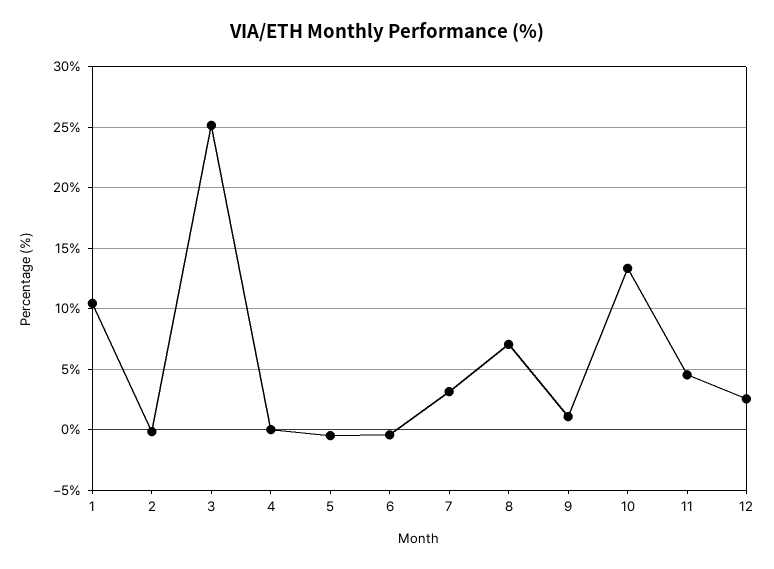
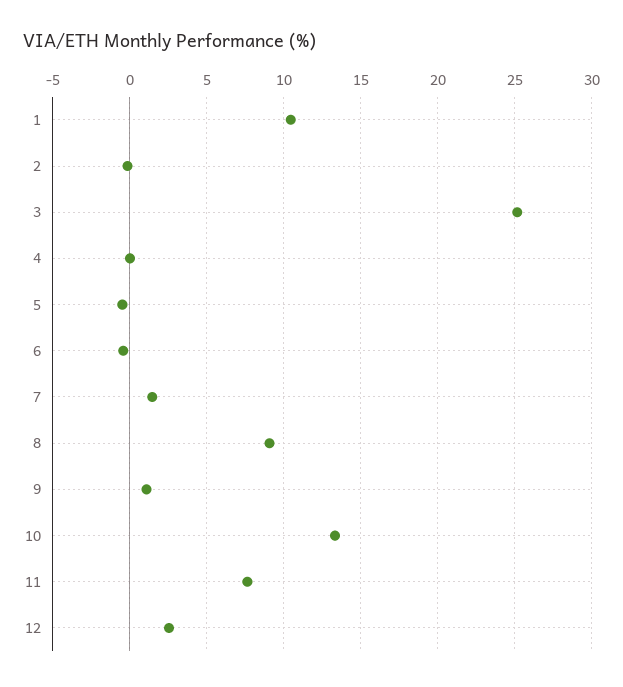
7: 3 -> 1.5
8: 7 -> 9
11: 4.5 -> 7.5

